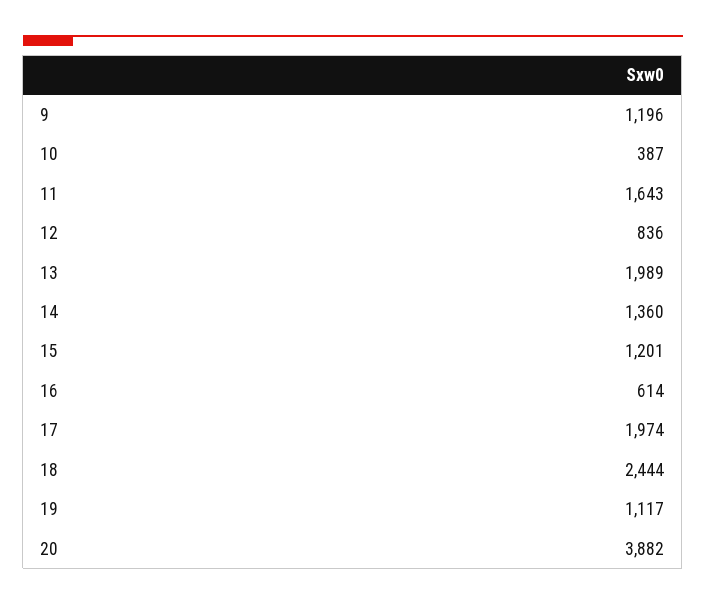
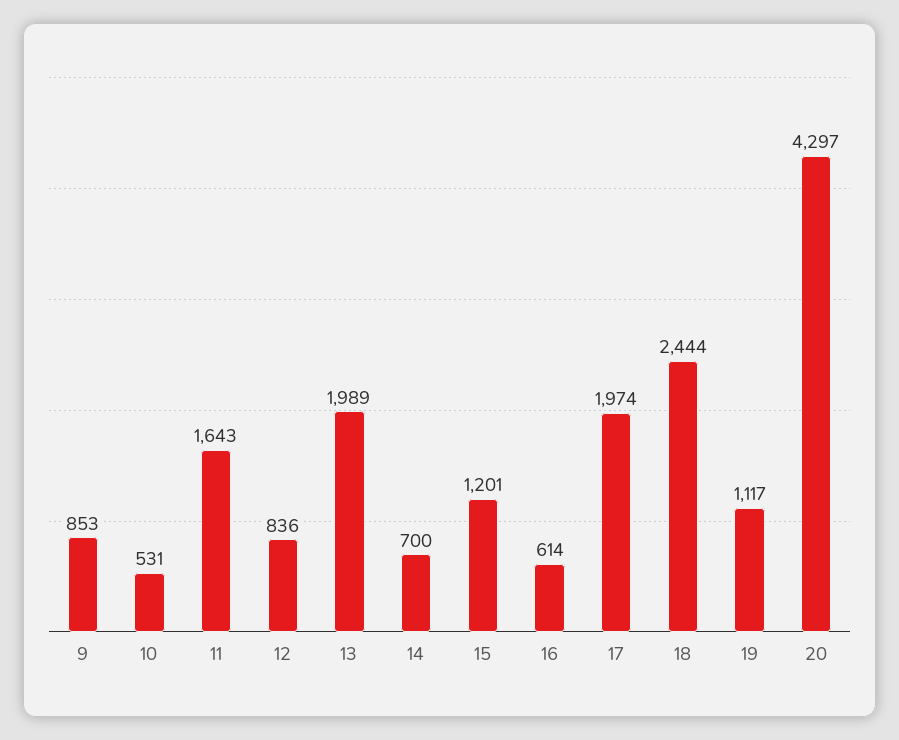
9: 1196 -> 853
10: 387 -> 531
14: 1360 -> 700
20: 3882 -> 4297

